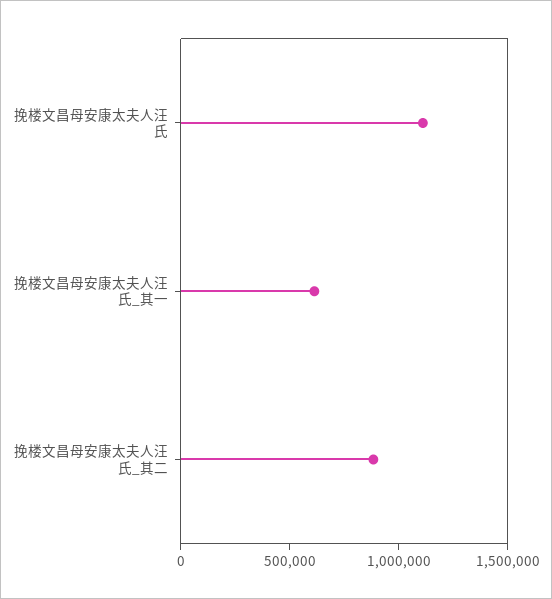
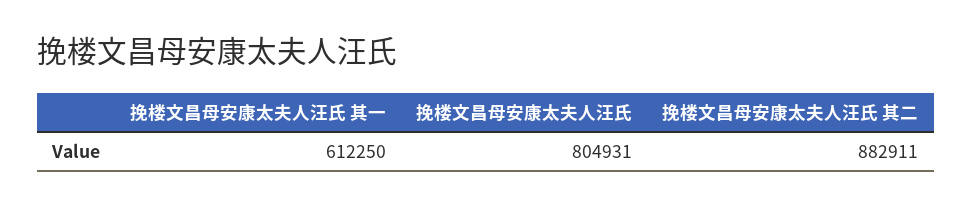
挽楼文昌母安康太夫人汪氏: 1100000 -> 804931

